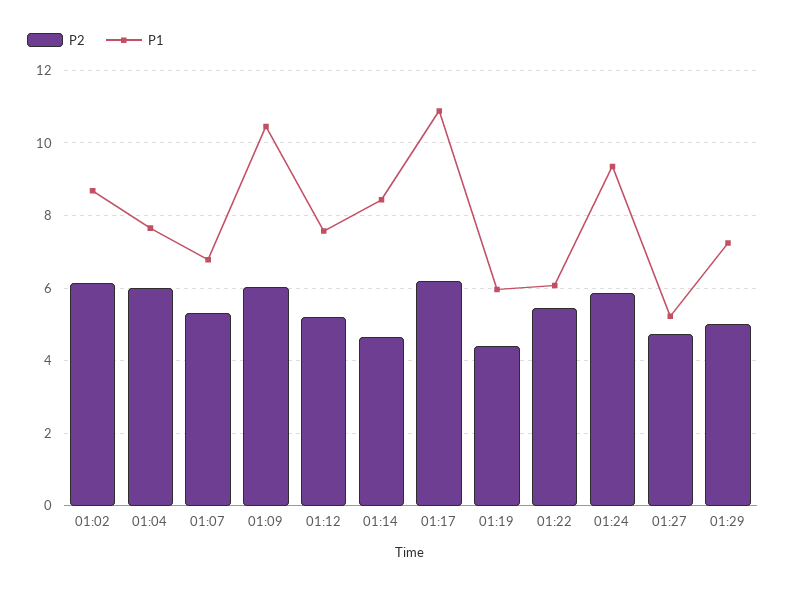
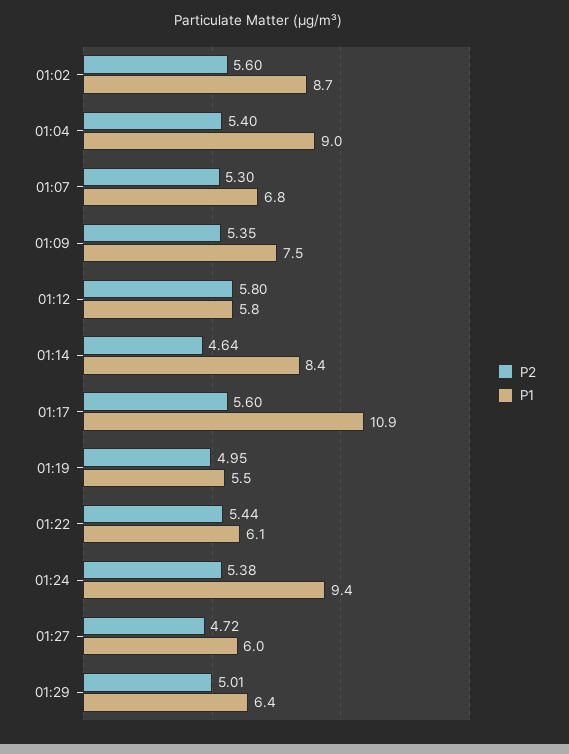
P2, 01:02: 6.2 -> 5.6
P2, 01:04: 6 -> 5.4
P1, 01:04: 7.6 -> 9
P2, 01:09: 6 -> 5.35
P1, 01:09: 10.4 -> 7.5
P2, 01:12: 5.2 -> 5.8
P1, 01:12: 7.6 -> 5.8
P2, 01:17: 6.2 -> 5.6
P2, 01:19: 4.4 -> 4.95
P1, 01:19: 6 -> 5.5
P2, 01:24: 5.8 -> 5.38
P1, 01:27: 5.2 -> 6
P1, 01:29: 7.2 -> 6.4

